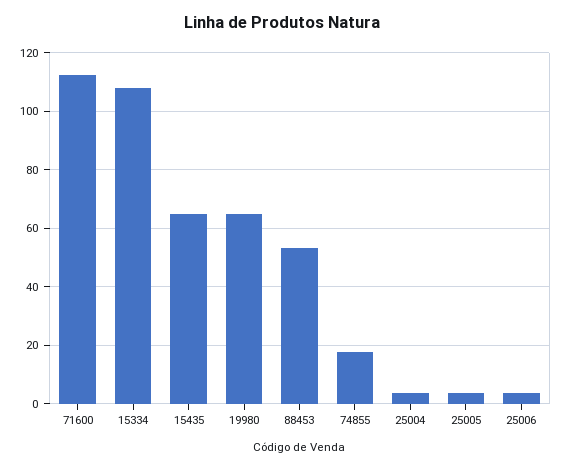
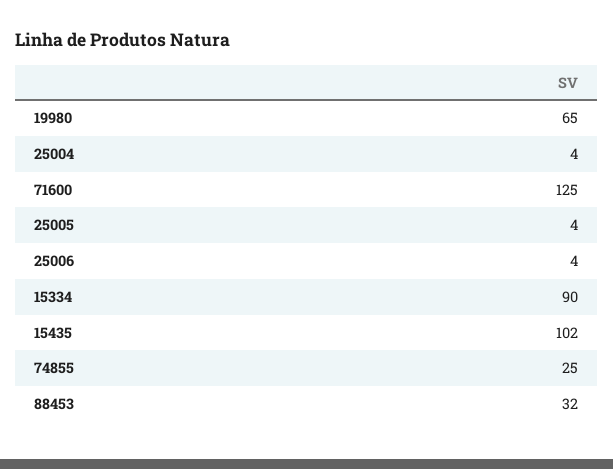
71600: 112.5 -> 125
15334: 107.5 -> 90
15435: 65 -> 102
88453: 52.5 -> 32
74855: 17.5 -> 25

